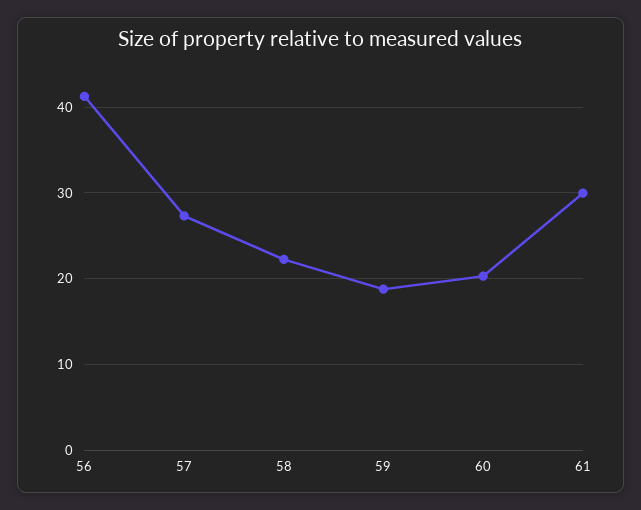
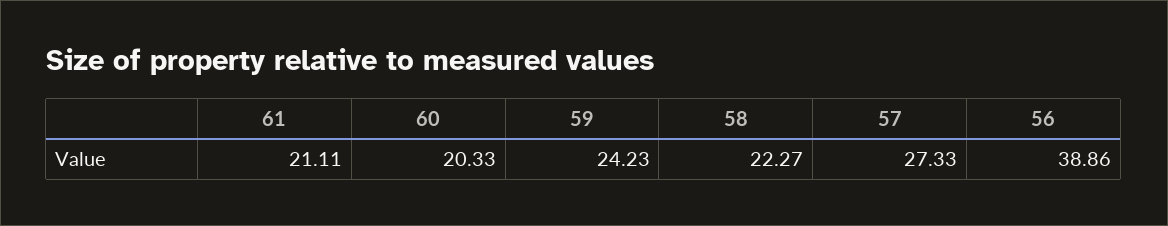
56: 41 -> 38.86
59: 19 -> 24.23
61: 30 -> 21.11

